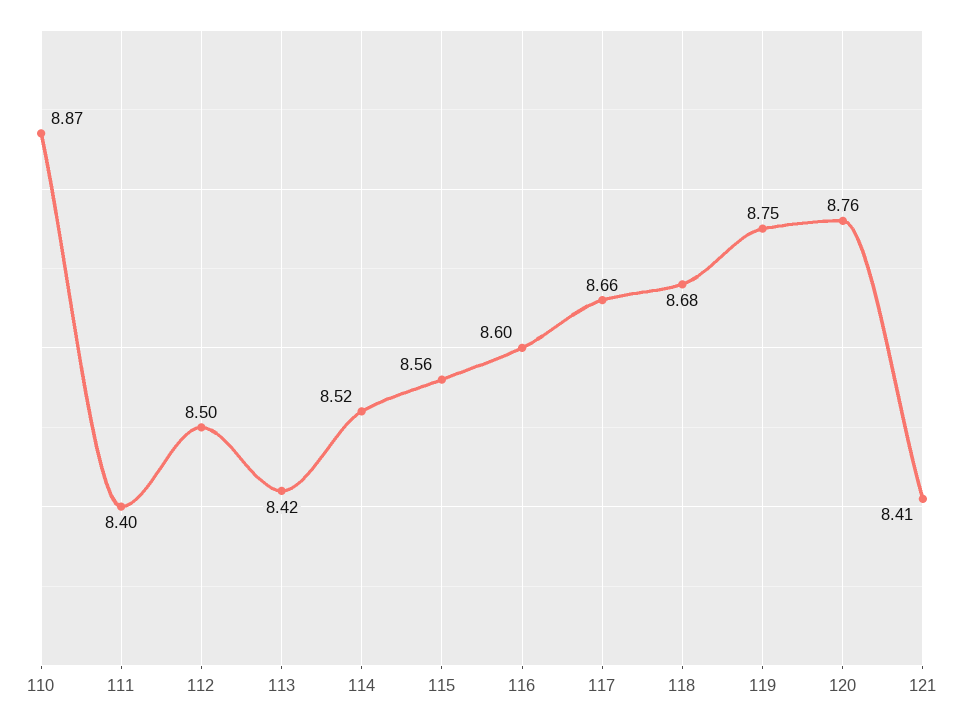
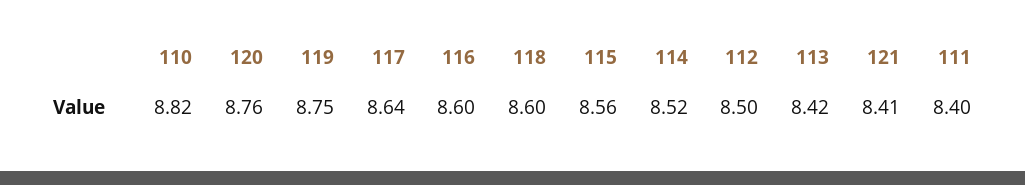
110: 8.87 -> 8.82
117: 8.66 -> 8.64
118: 8.68 -> 8.6

